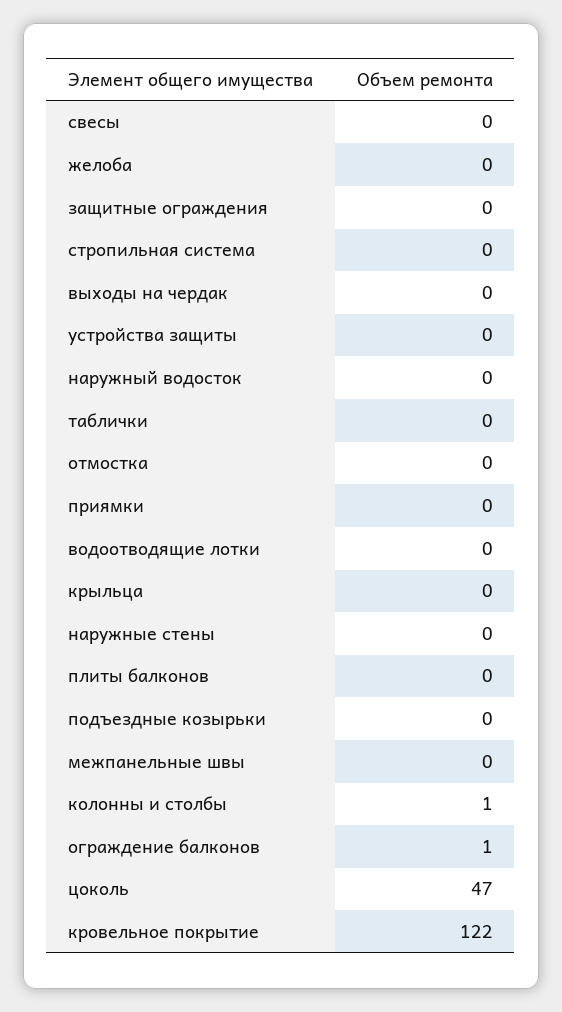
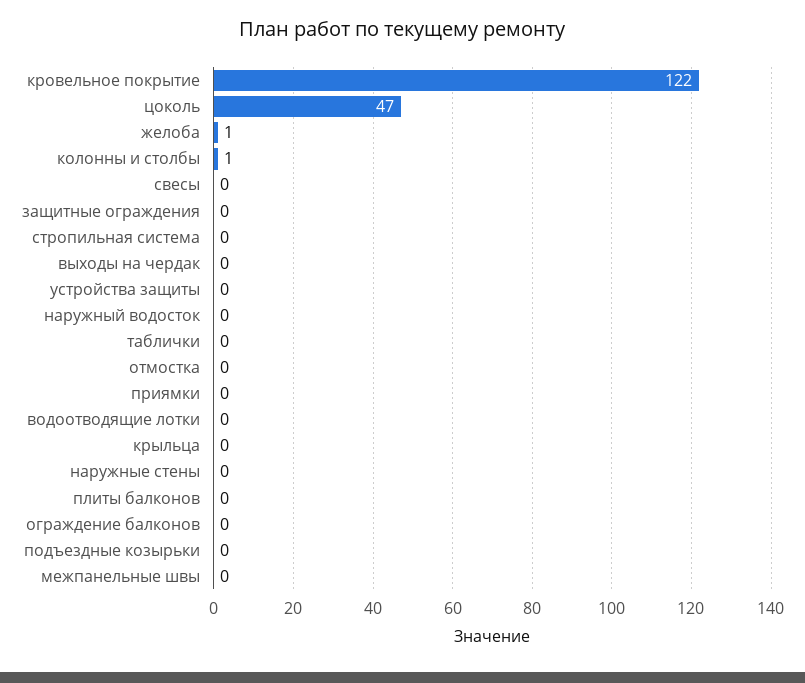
желоба: 0 -> 1
ограждение балконов: 1 -> 0

